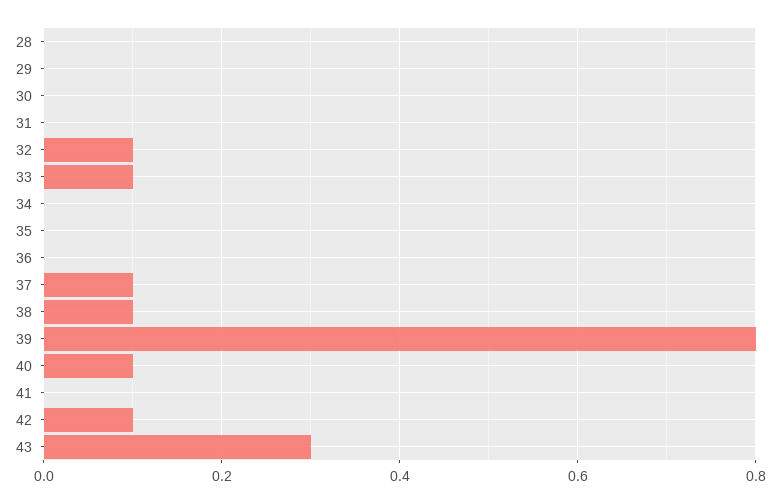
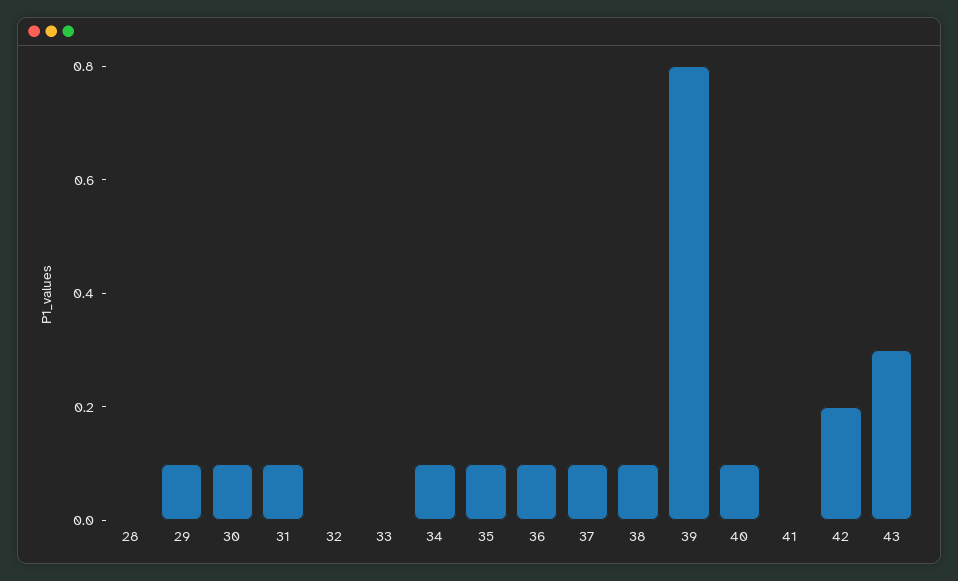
29: 0 -> 0.1
30: 0 -> 0.1
31: 0 -> 0.1
32: 0.1 -> 0
33: 0.1 -> 0
34: 0 -> 0.1
35: 0 -> 0.1
36: 0 -> 0.1
42: 0.1 -> 0.2

